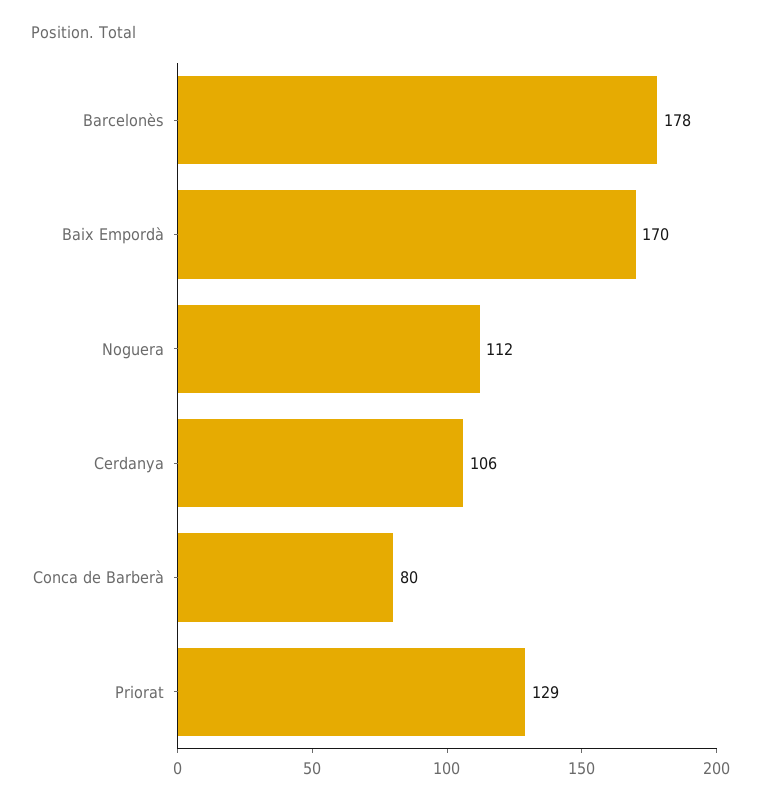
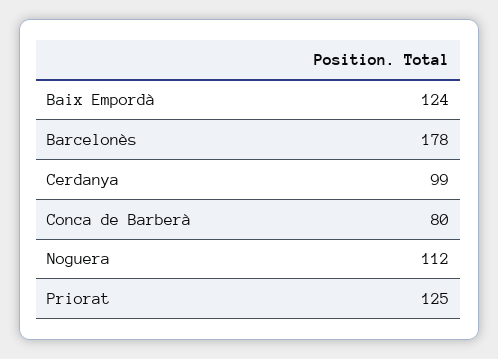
Baix Empordà: 170 -> 124
Cerdanya: 106 -> 99
Priorat: 129 -> 125

